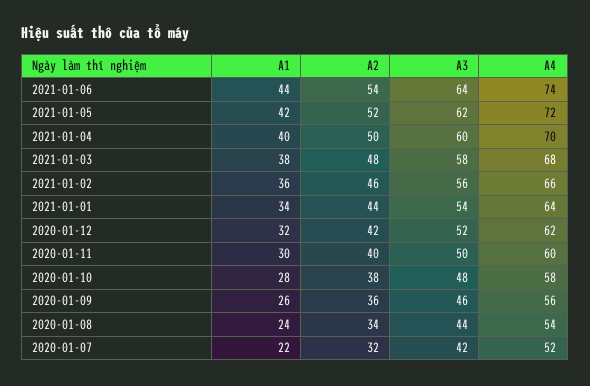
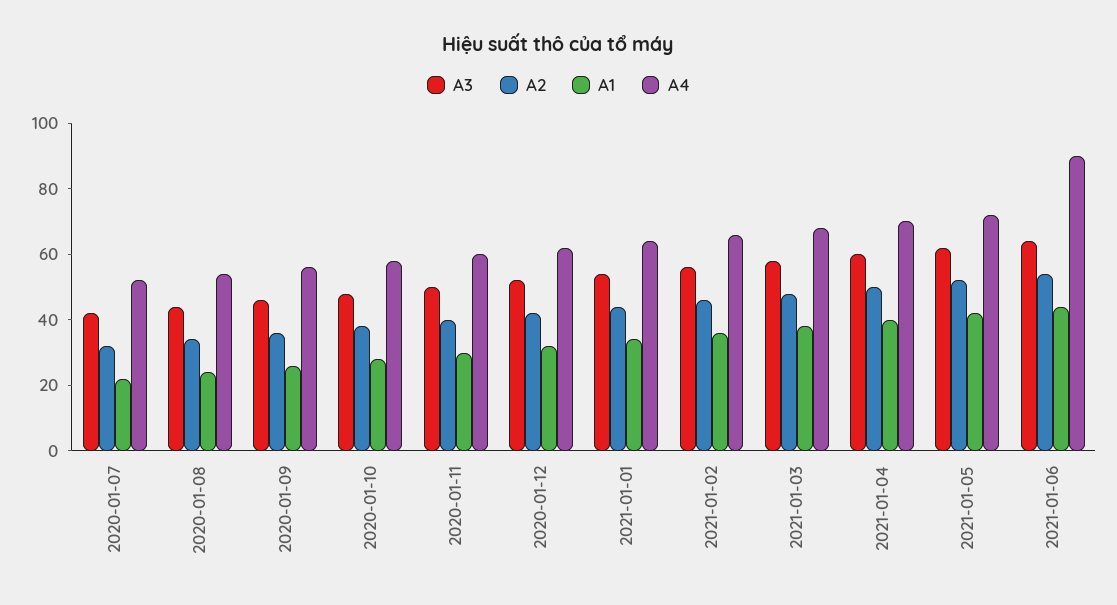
A4, 2021-01-06: 74 -> 90

